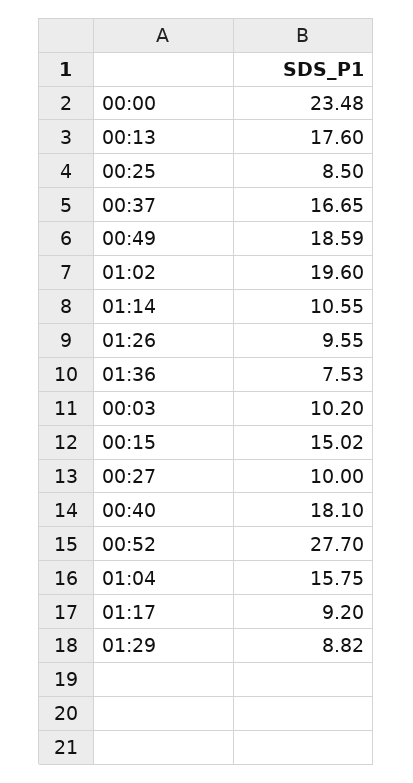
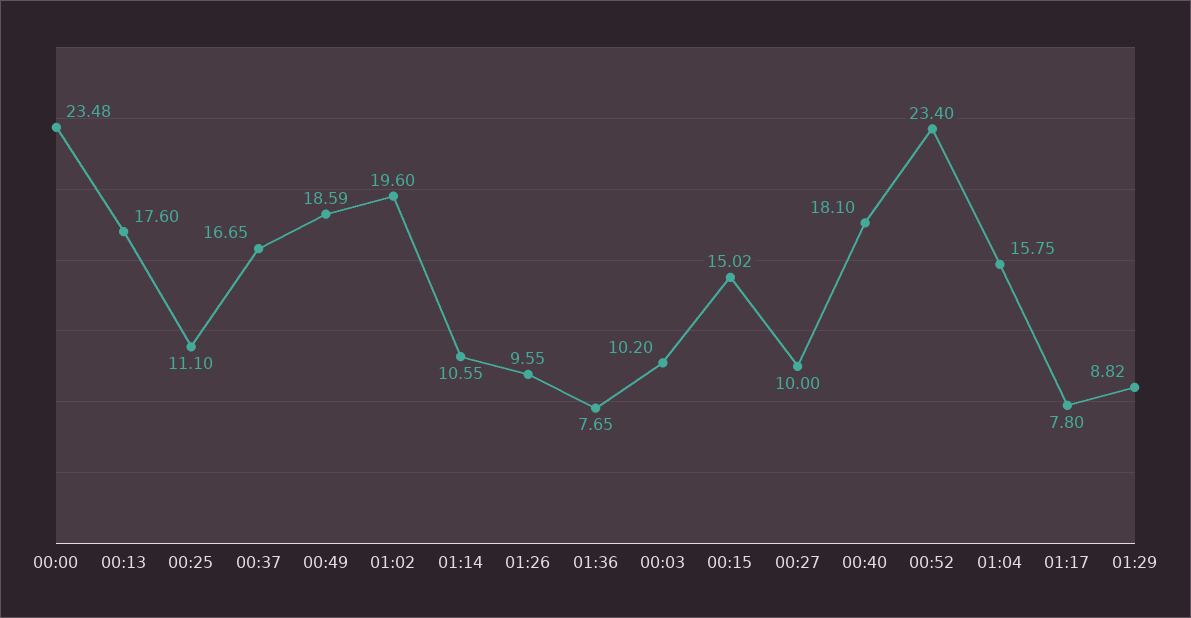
00:25: 8.5 -> 11.1
01:36: 7.53 -> 7.65
00:52: 27.7 -> 23.4
01:17: 9.2 -> 7.8

